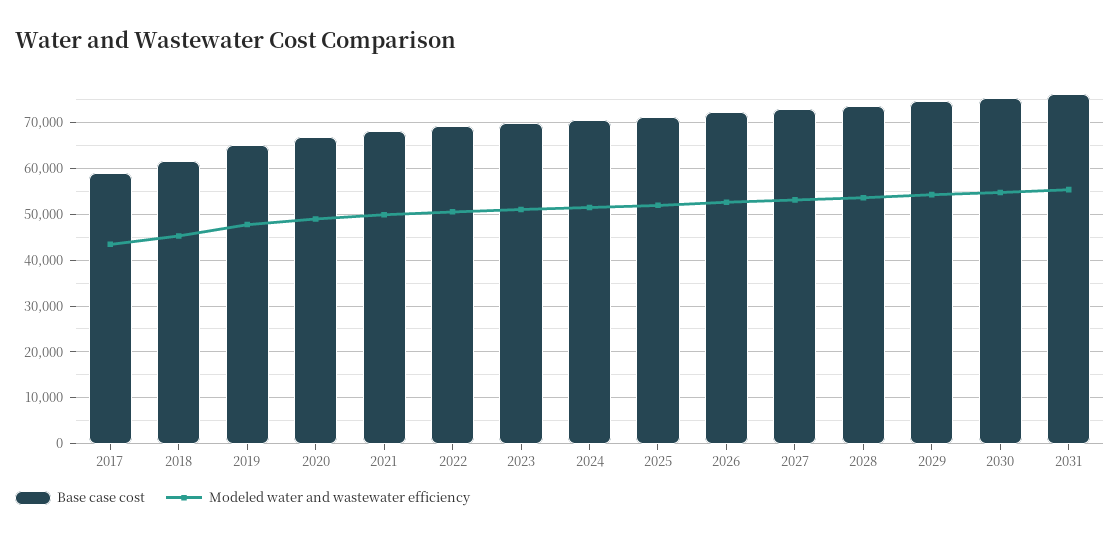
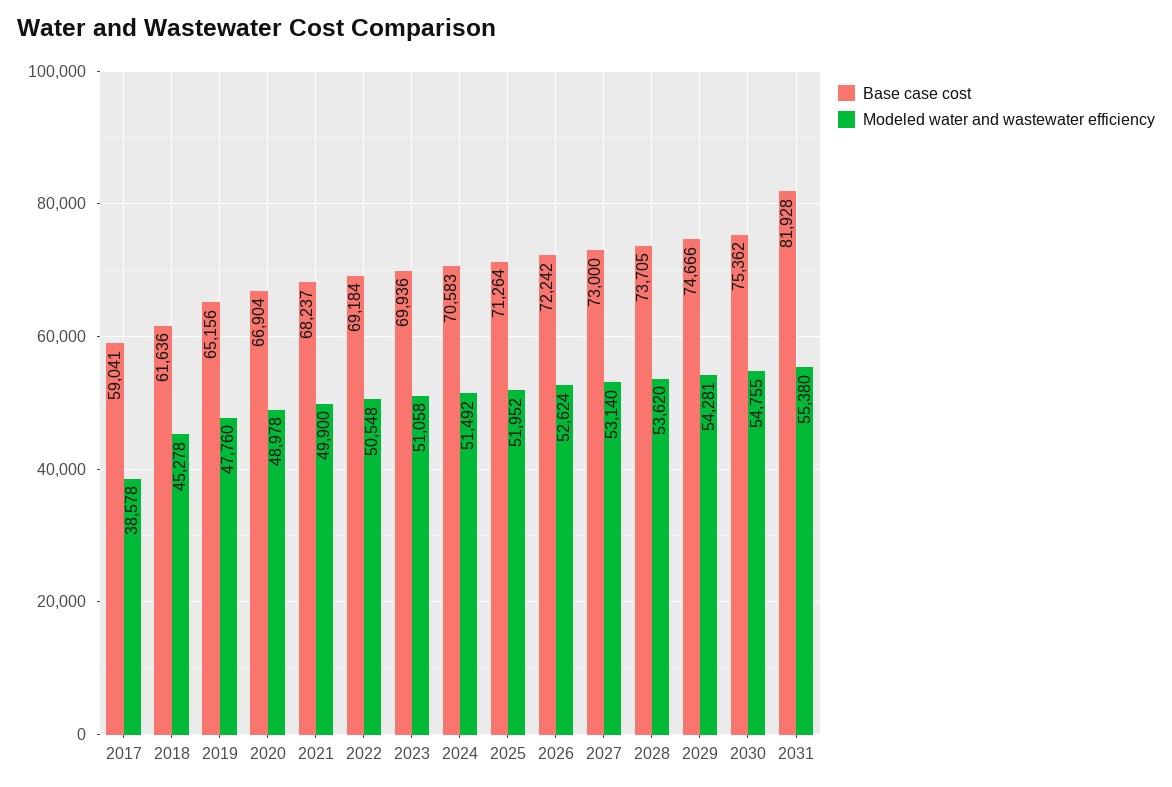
Modeled water and wastewater efficiency, 2017: 44000 -> 38578
Base case cost, 2031: 76000 -> 81928

